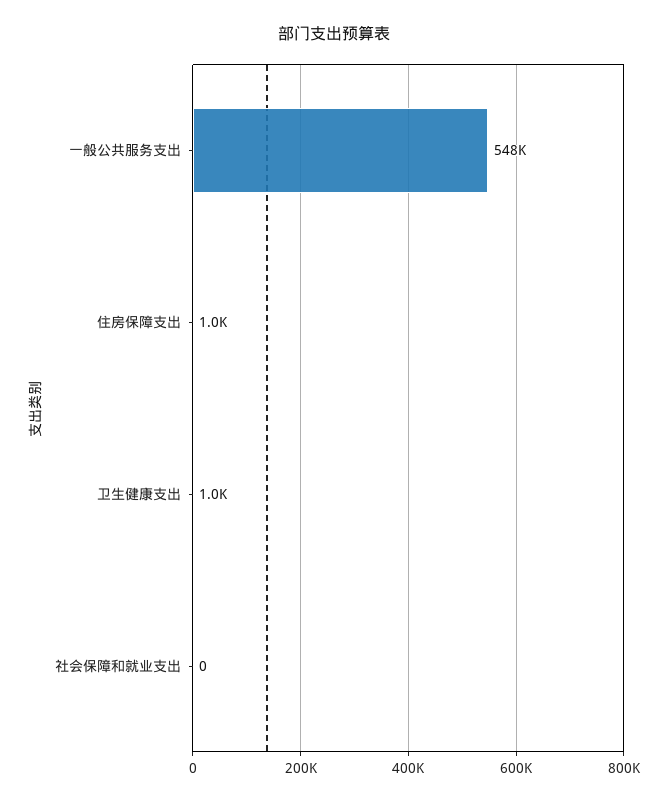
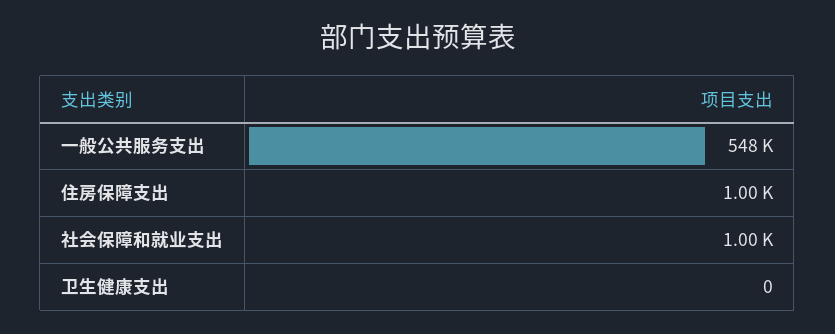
卫生健康支出: 1000 -> 0
社会保障和就业支出: 0 -> 1000

